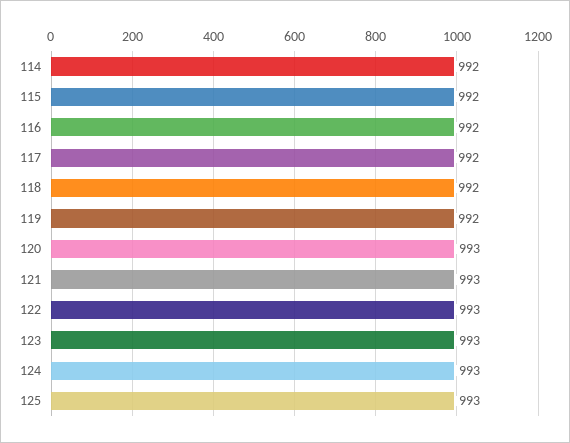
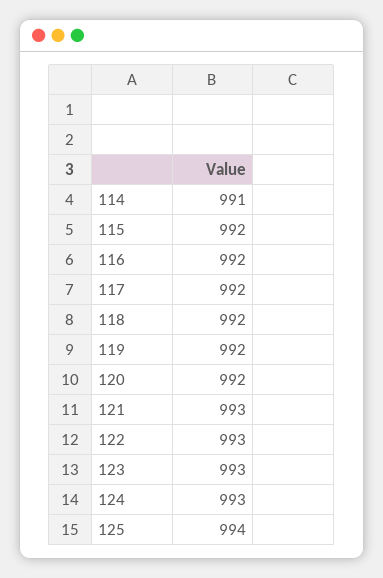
114: 992 -> 991
120: 993 -> 992
125: 993 -> 994

